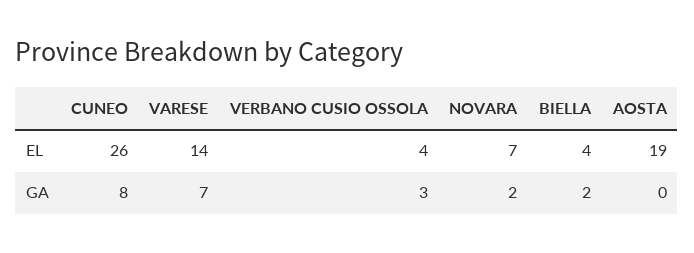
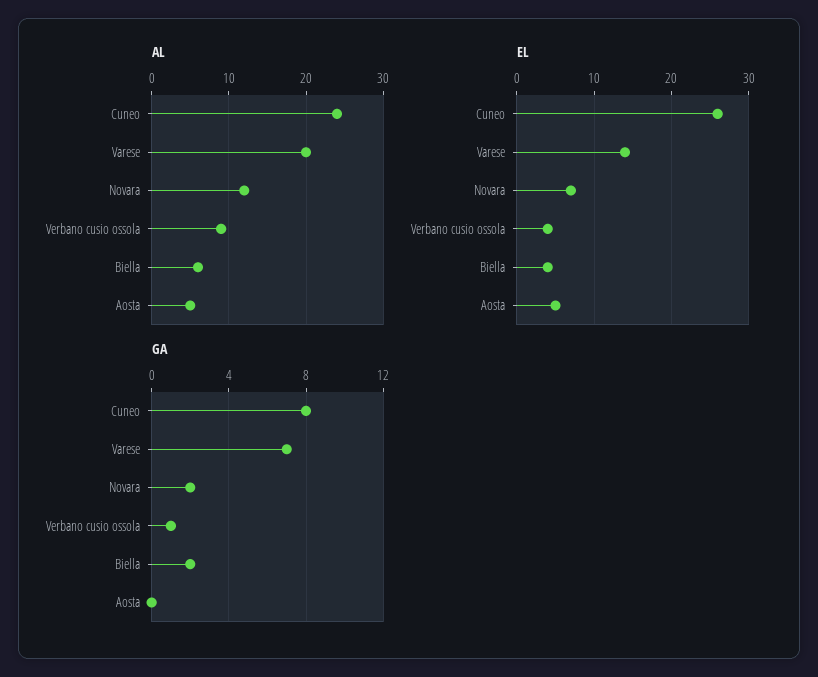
EL, AOSTA: 19 -> 5
GA, VERBANO CUSIO OSSOLA: 3 -> 1
AL, CUNEO: none -> 24
AL, VARESE: none -> 20
AL, NOVARA: none -> 12
AL, VERBANO CUSIO OSSOLA: none -> 9
AL, BIELLA: none -> 6
AL, AOSTA: none -> 5

